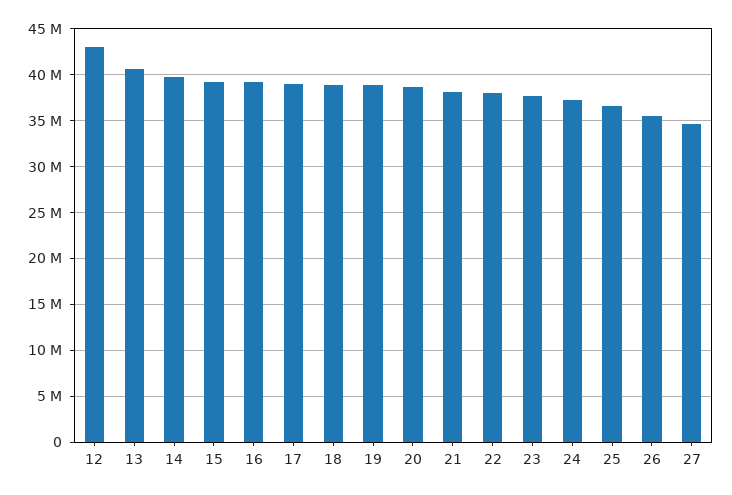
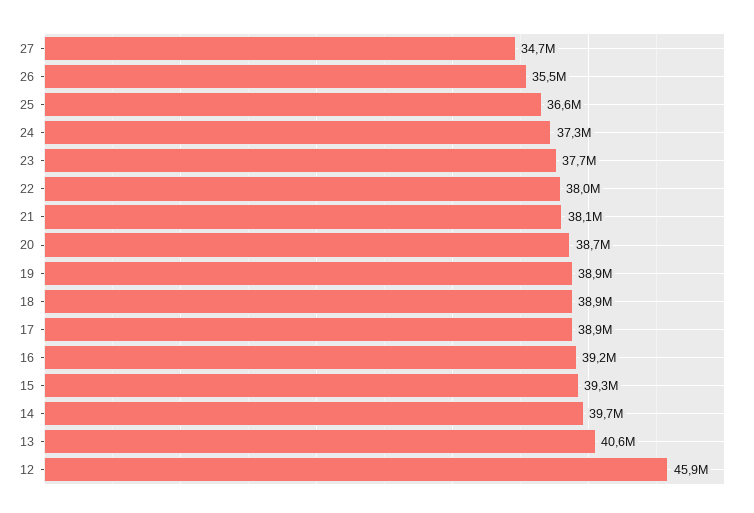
12: 43000000 -> 45900000

